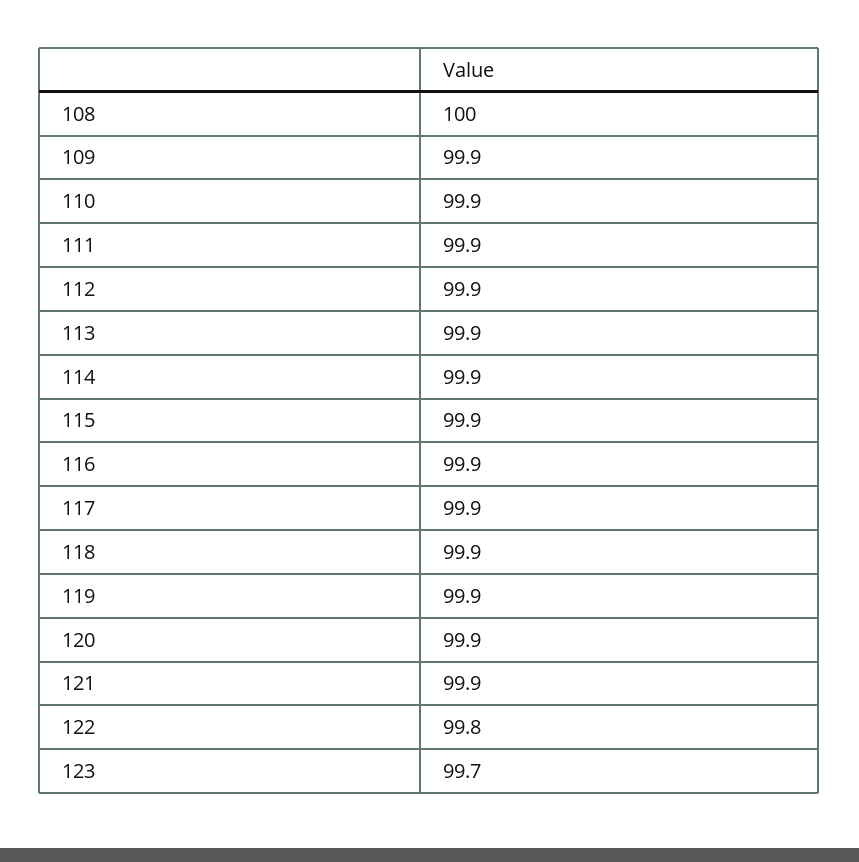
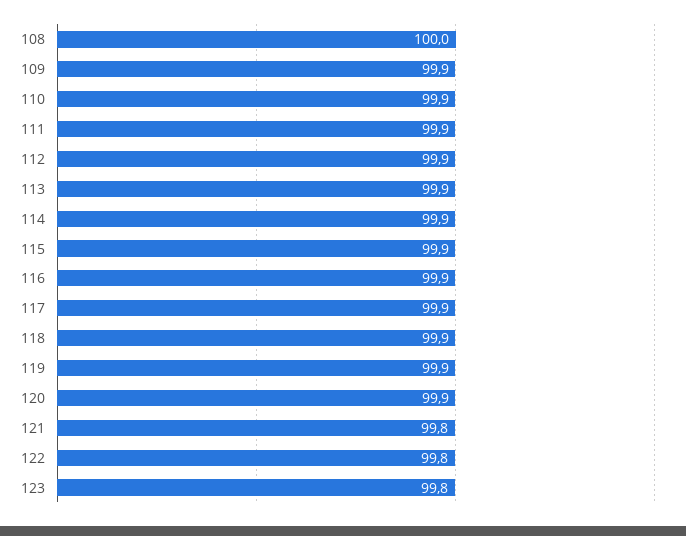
121: 99.9 -> 99.8
123: 99.7 -> 99.8

